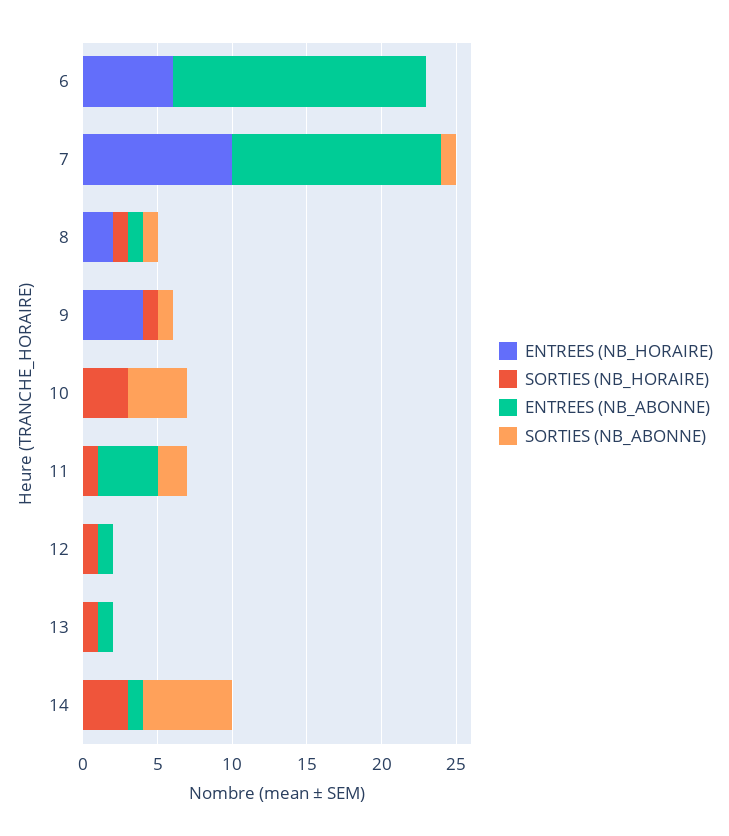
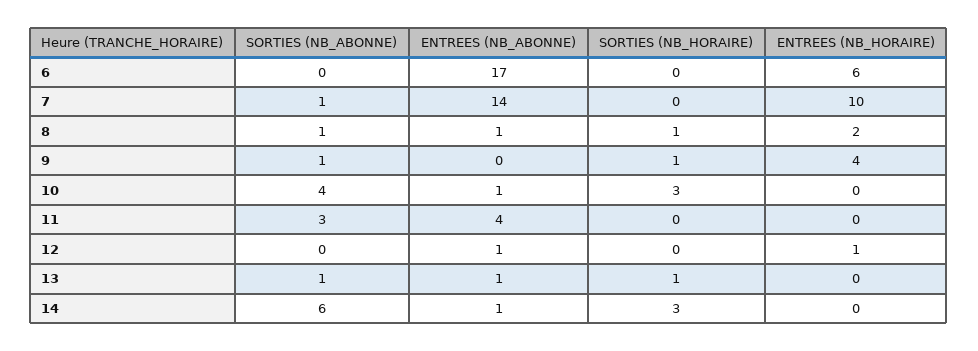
ENTREES (NB_ABONNE), 10: 0 -> 1
SORTIES (NB_HORAIRE), 11: 1 -> 0
SORTIES (NB_ABONNE), 11: 2 -> 3
ENTREES (NB_HORAIRE), 12: 0 -> 1
SORTIES (NB_HORAIRE), 12: 1 -> 0
SORTIES (NB_ABONNE), 13: 0 -> 1

